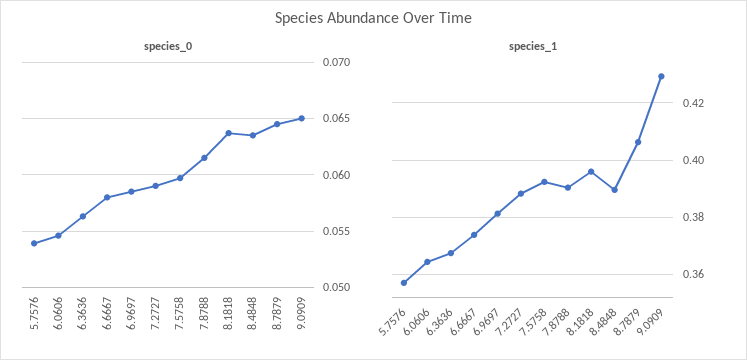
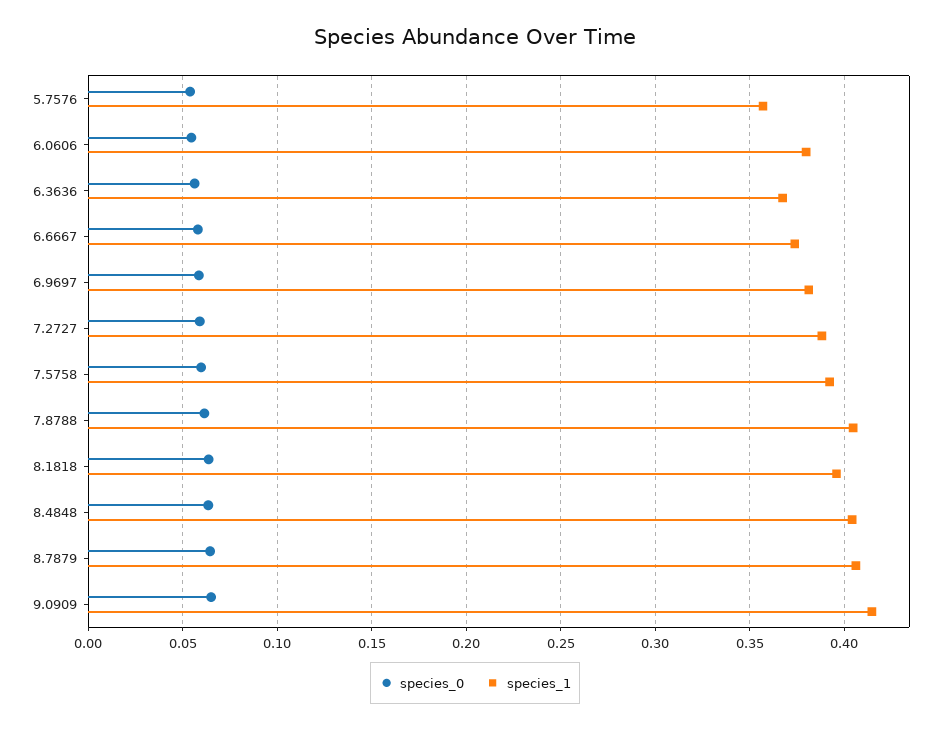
species_1, 6.0606: 0.365 -> 0.38
species_1, 7.8788: 0.39 -> 0.405
species_1, 8.4848: 0.39 -> 0.405
species_1, 9.0909: 0.43 -> 0.415

